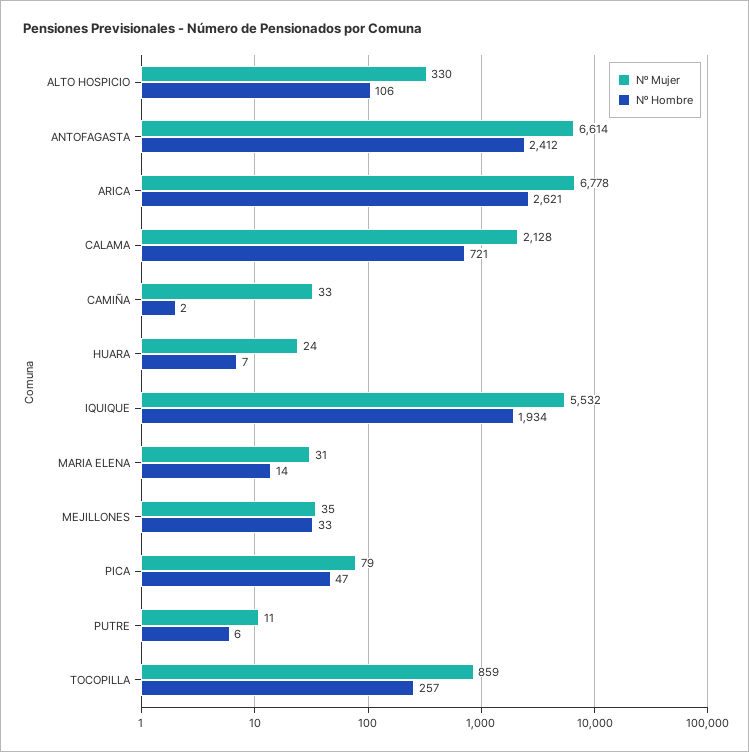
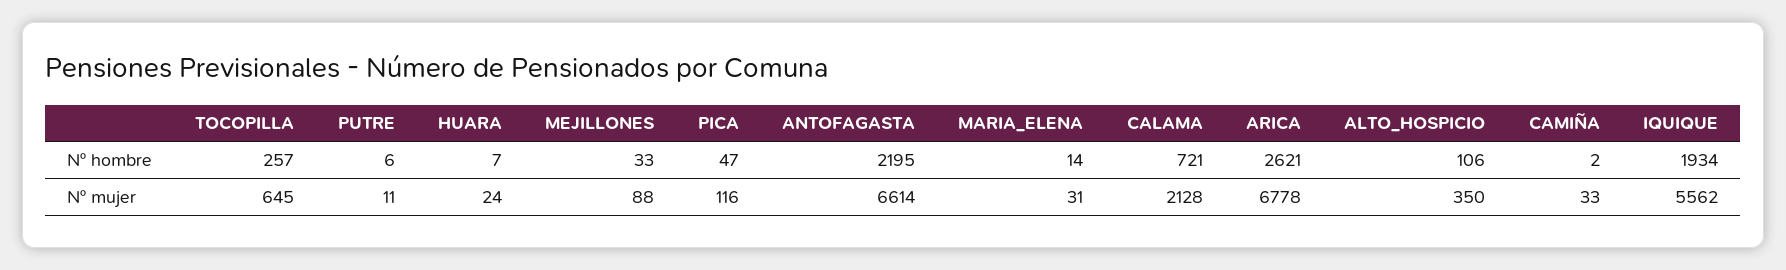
Nº Mujer, ALTO HOSPICIO: 330 -> 350
Nº Hombre, ANTOFAGASTA: 2412 -> 2195
Nº Mujer, IQUIQUE: 5532 -> 5562
Nº Mujer, MEJILLONES: 35 -> 88
Nº Mujer, PICA: 79 -> 116
Nº Mujer, TOCOPILLA: 859 -> 645

